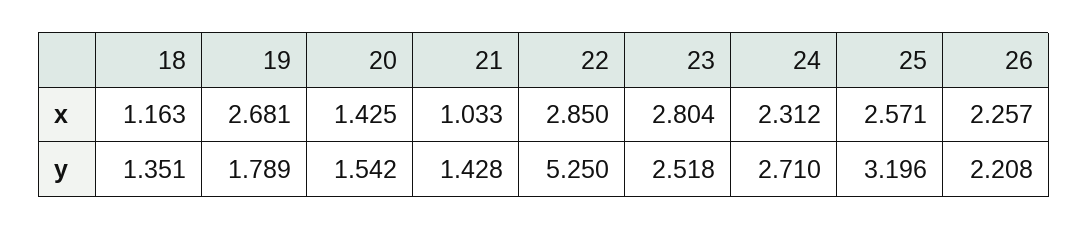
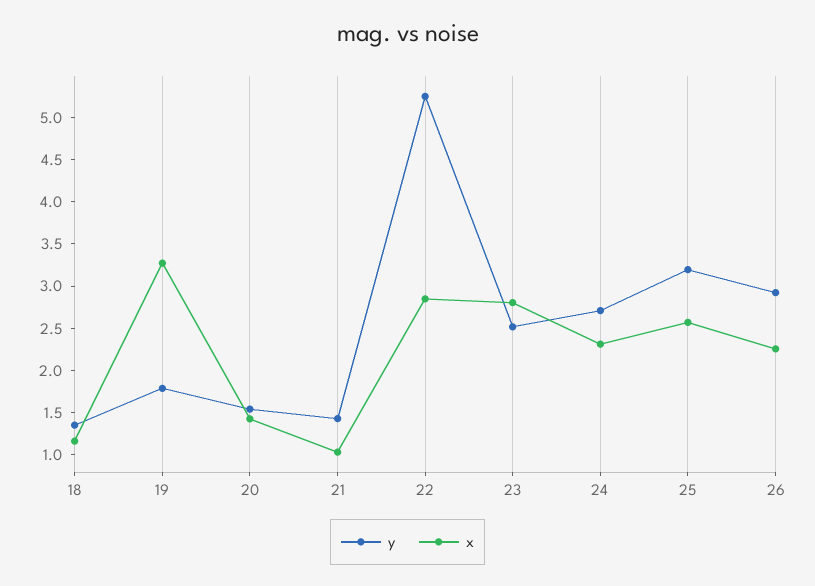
x, 19: 2.681 -> 3.3
y, 26: 2.208 -> 2.9

